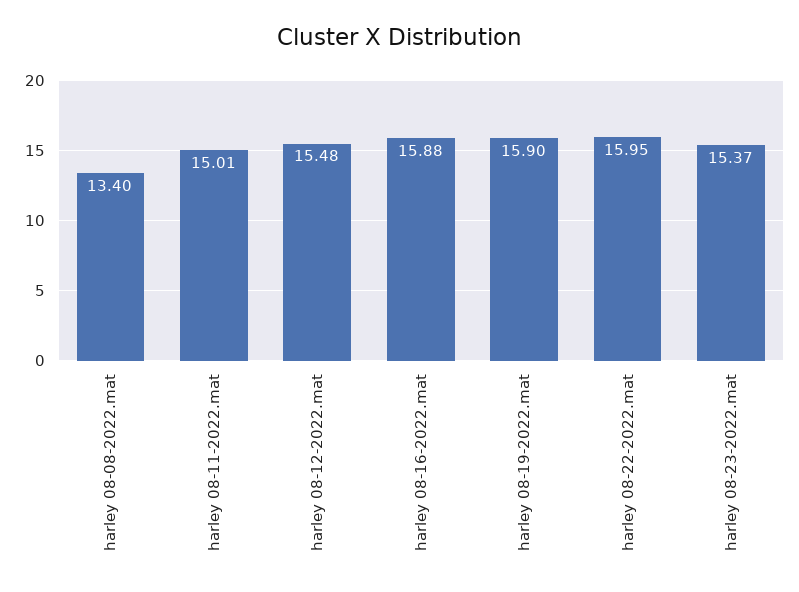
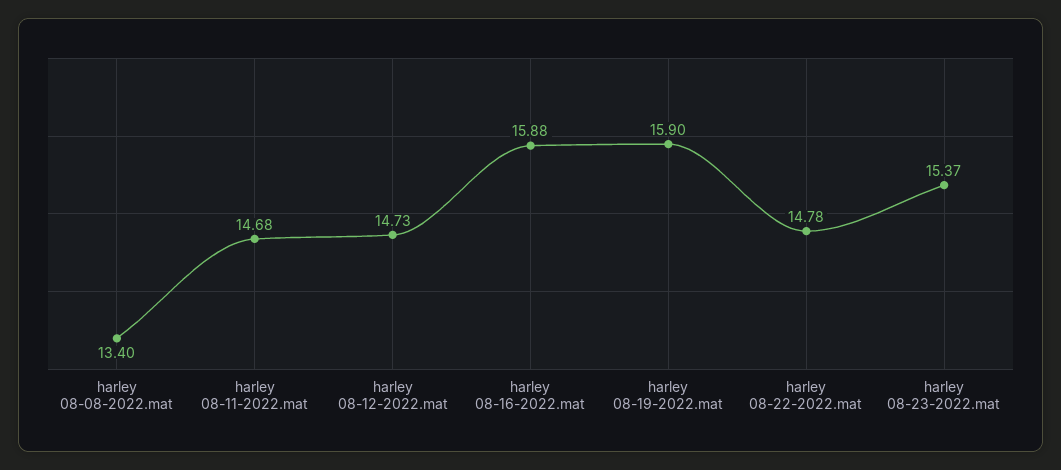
harley 08-11-2022.mat: 15.01 -> 14.68
harley 08-12-2022.mat: 15.48 -> 14.73
harley 08-22-2022.mat: 15.95 -> 14.78

